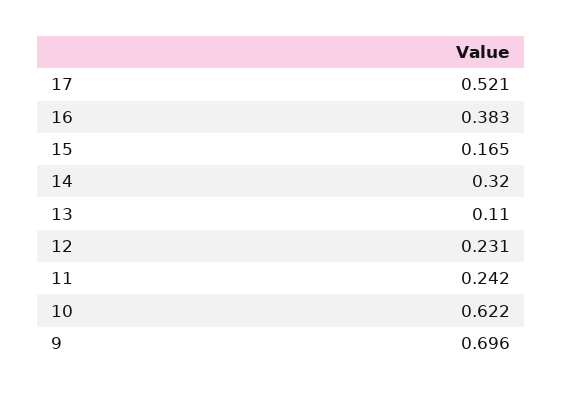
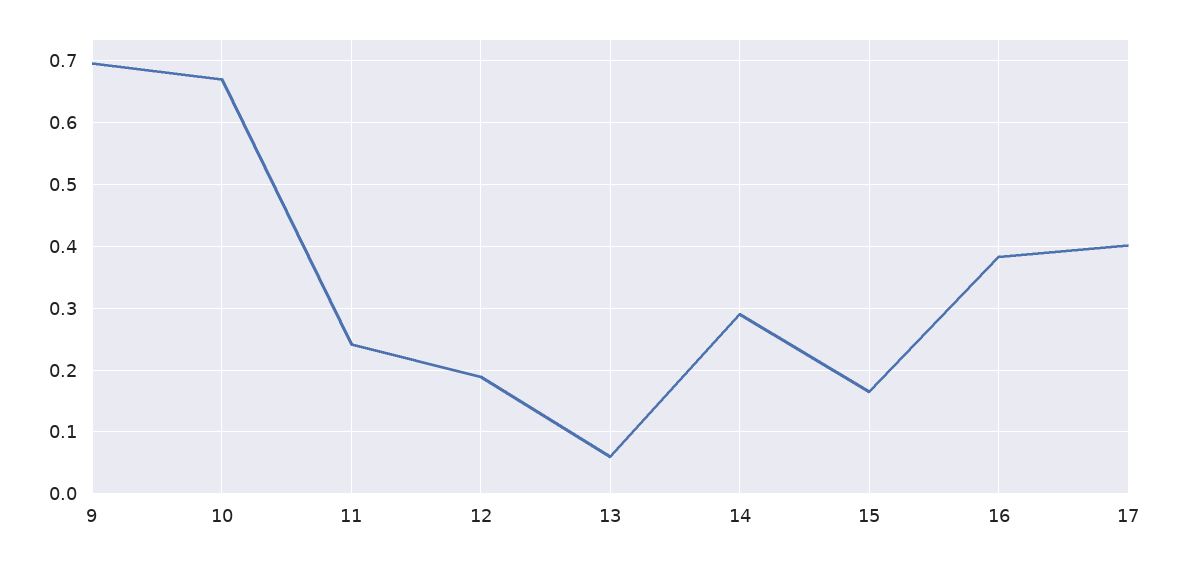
17: 0.521 -> 0.4
14: 0.32 -> 0.29
13: 0.11 -> 0.06
12: 0.231 -> 0.19
10: 0.622 -> 0.67

